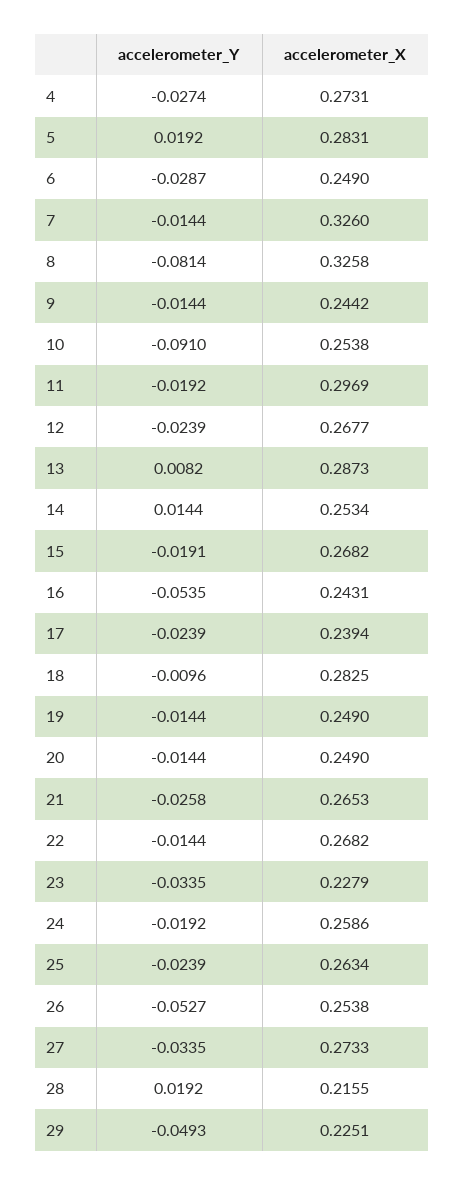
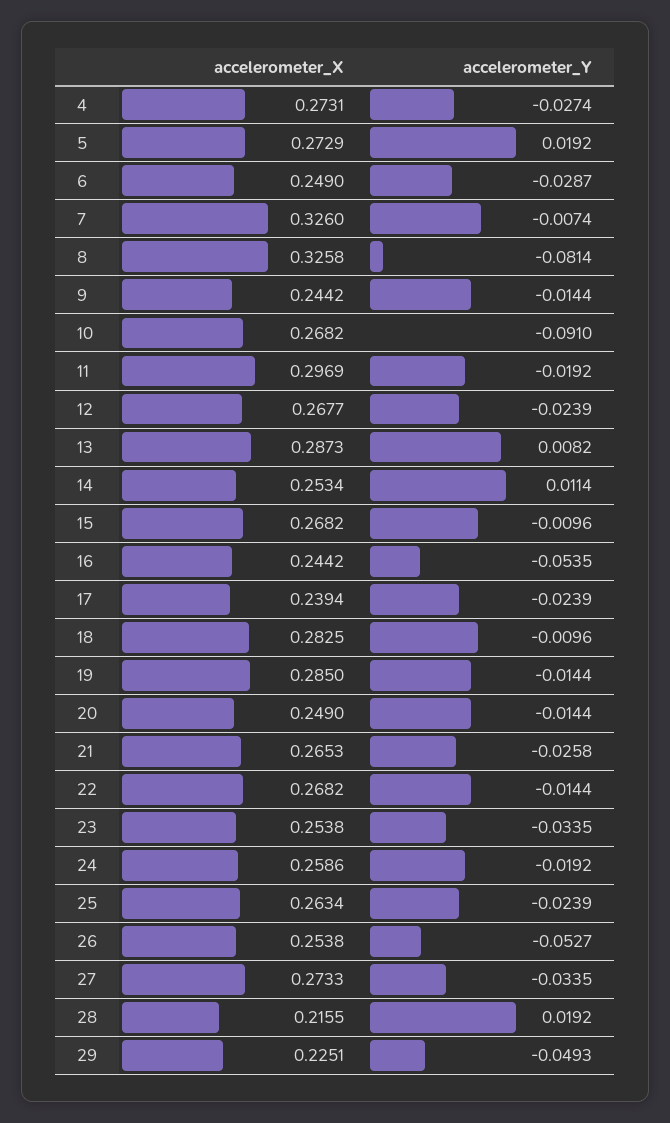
accelerometer_X, 5: 0.2831 -> 0.2729
accelerometer_Y, 7: -0.0144 -> -0.0074
accelerometer_X, 10: 0.2538 -> 0.2682
accelerometer_Y, 14: 0.0144 -> 0.0114
accelerometer_Y, 15: -0.0191 -> -0.0096
accelerometer_X, 16: 0.2431 -> 0.2442
accelerometer_X, 19: 0.249 -> 0.285
accelerometer_X, 23: 0.2279 -> 0.2538

